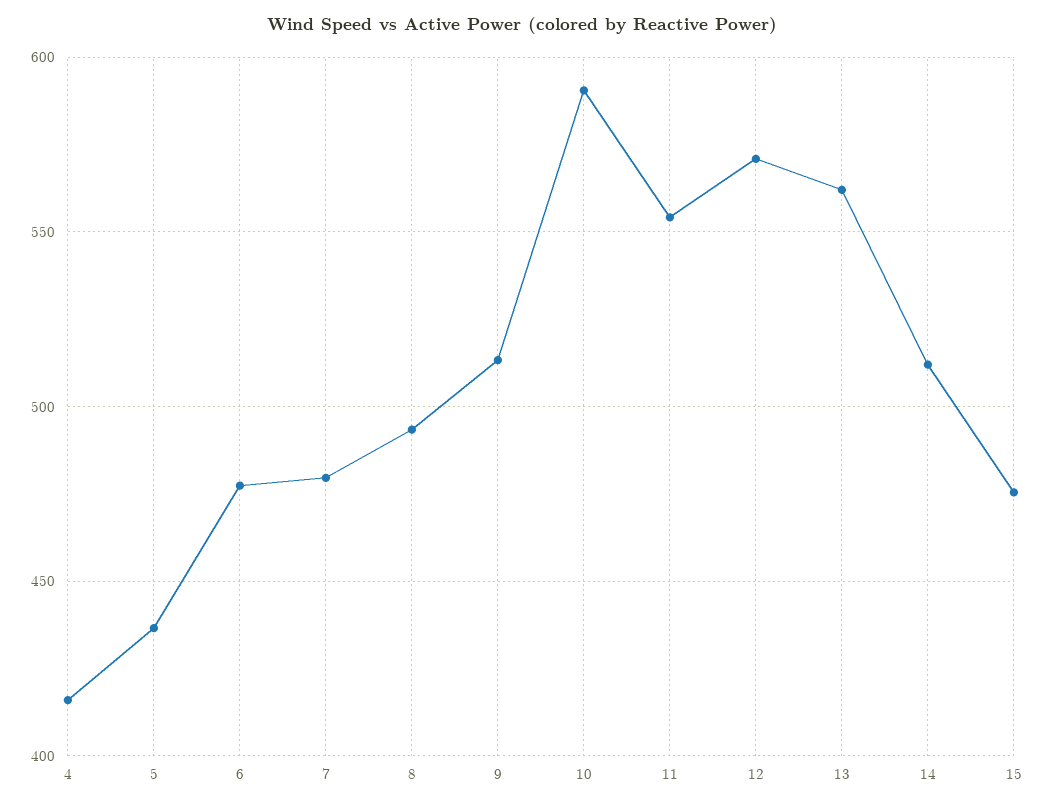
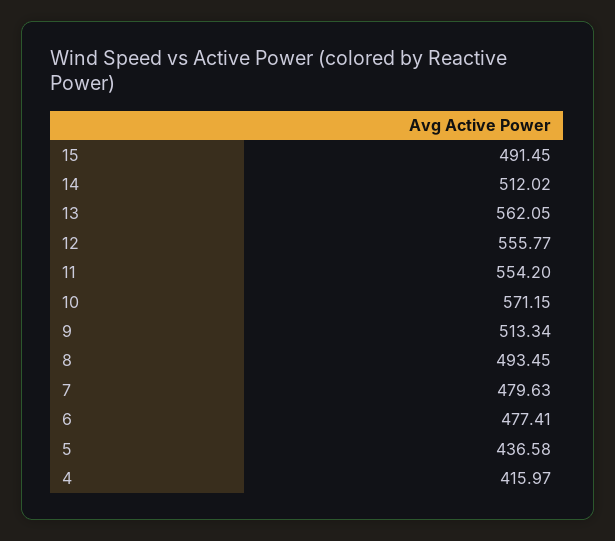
10: 590 -> 571.15
12: 570 -> 555.77
15: 475 -> 491.45

